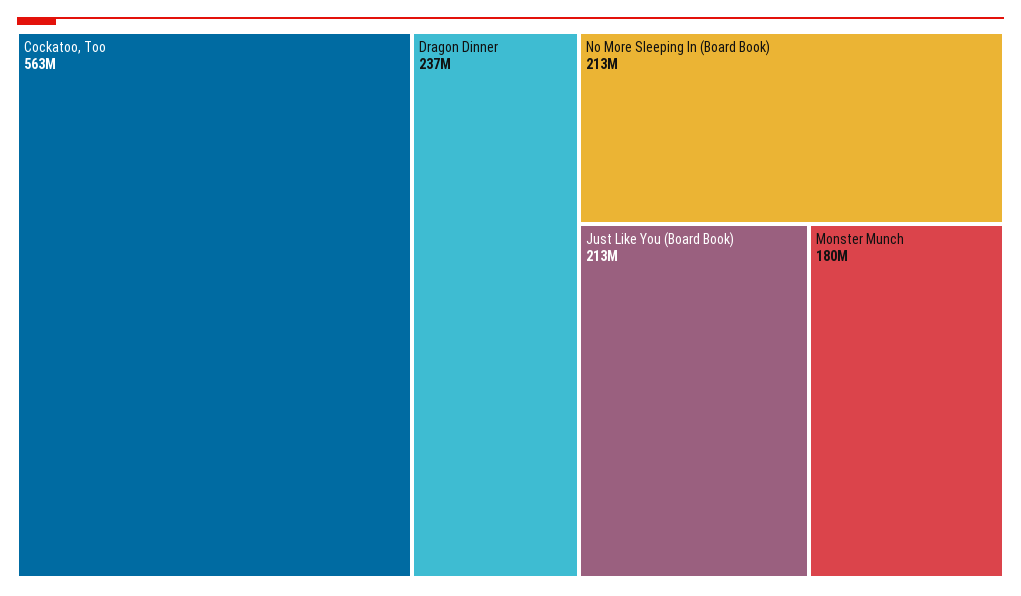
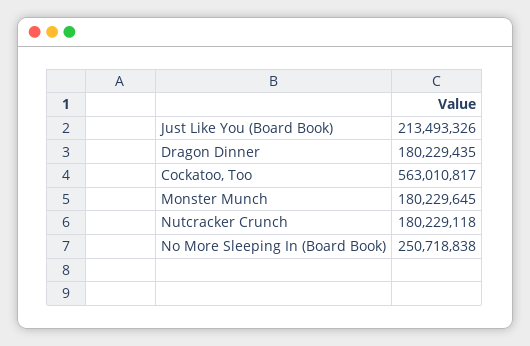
Dragon Dinner: 237000000 -> 180229435
No More Sleeping In (Board Book): 213000000 -> 250718838
Nutcracker Crunch: none -> 180229118

